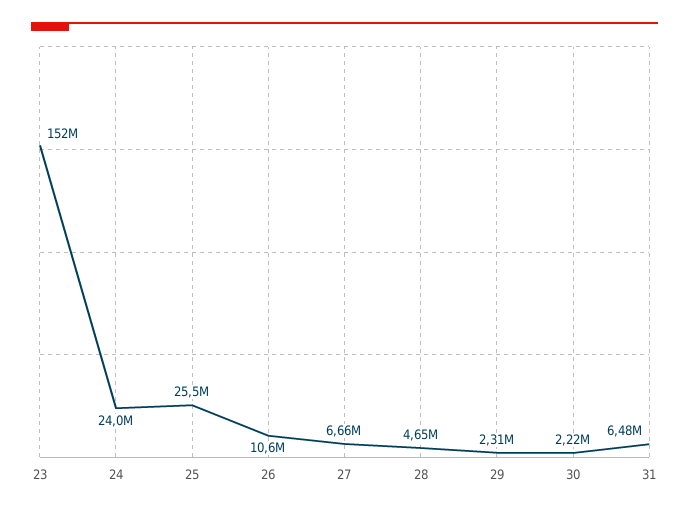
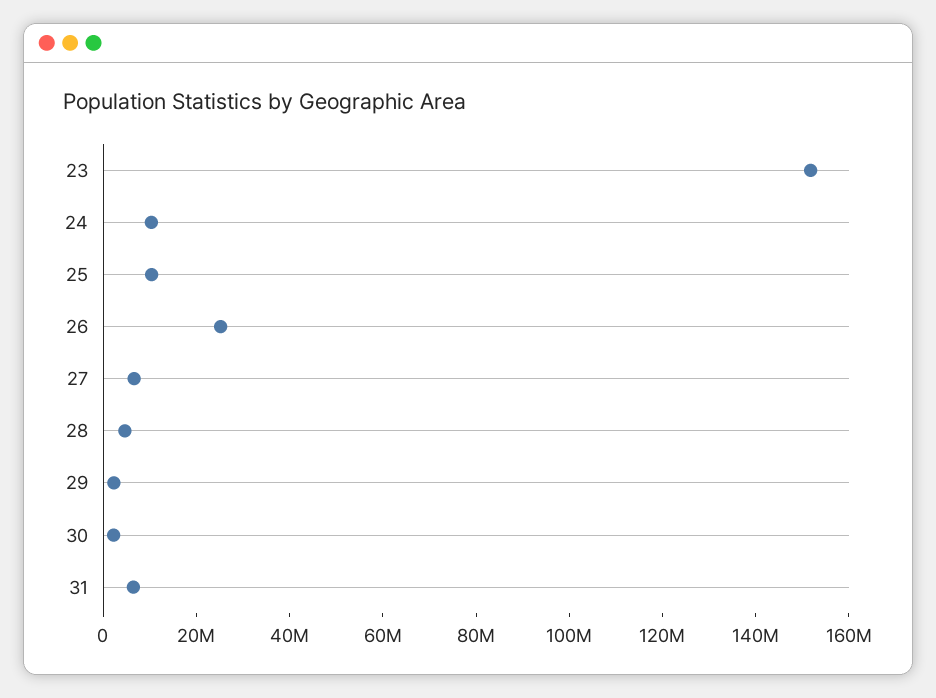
24: 24000000 -> 10000000
25: 25500000 -> 10000000
26: 10600000 -> 25000000

